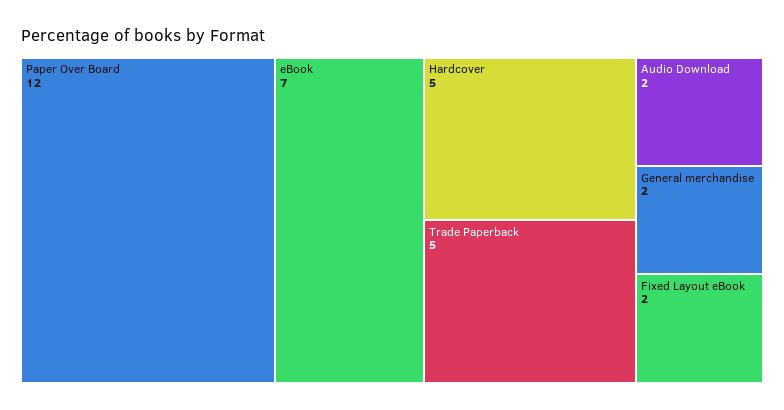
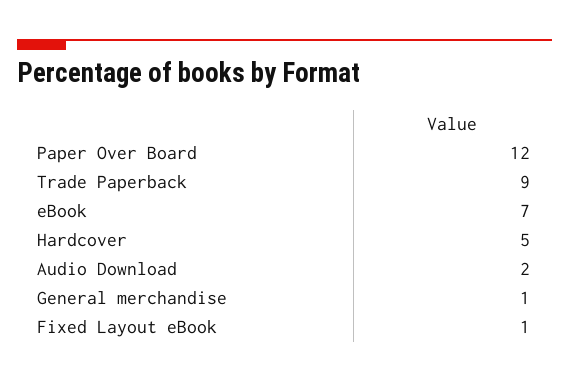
Trade Paperback: 5 -> 9
General merchandise: 2 -> 1
Fixed Layout eBook: 2 -> 1

